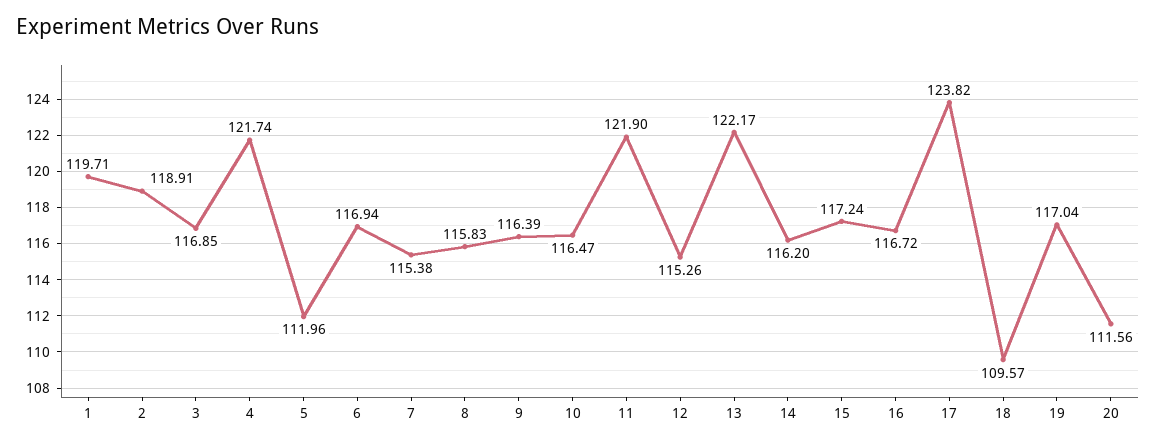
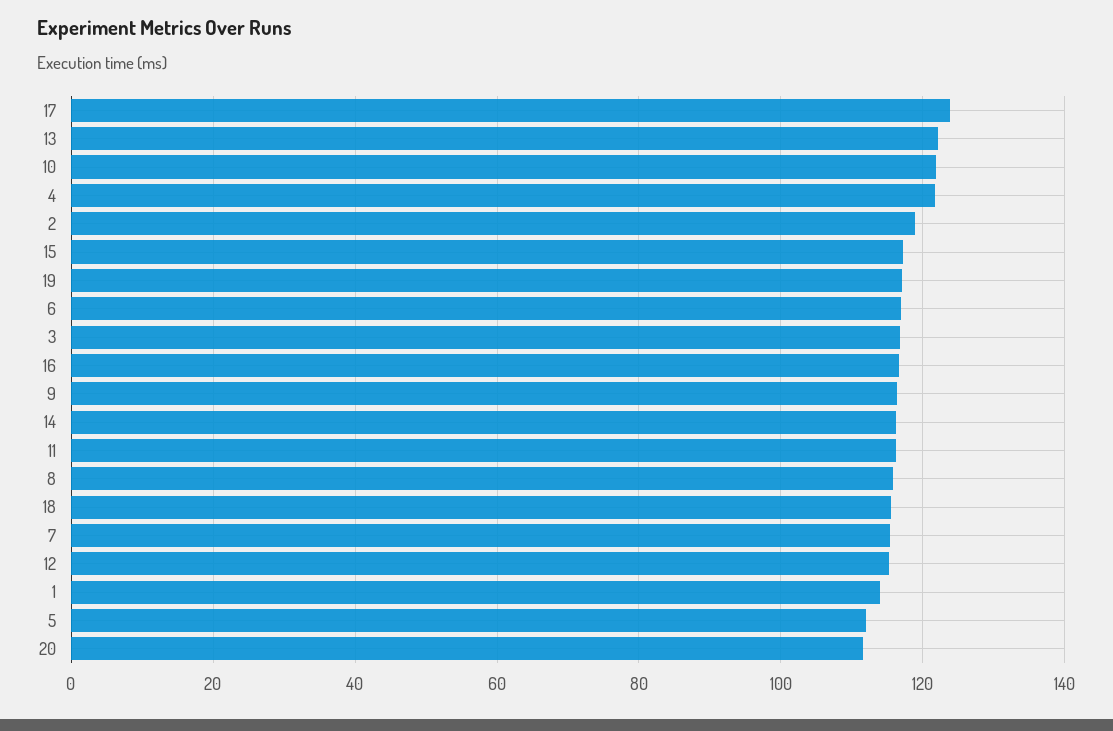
1: 119.71 -> 114
10: 116.47 -> 122
11: 121.9 -> 116
18: 109.57 -> 116

